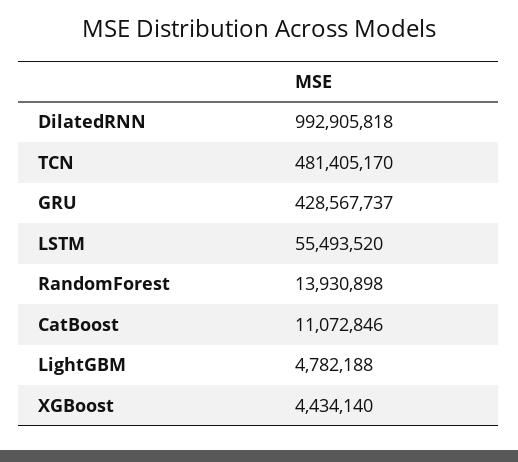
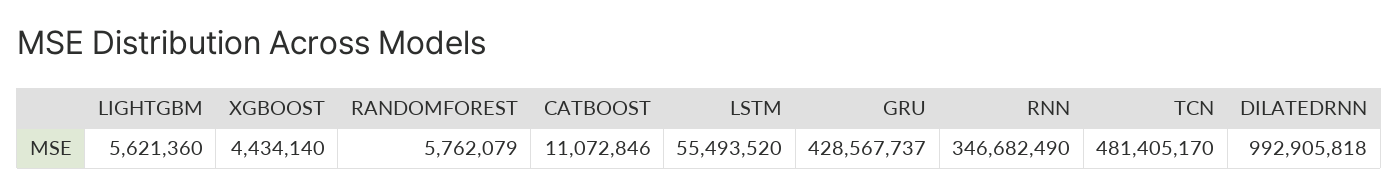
RandomForest: 13930898 -> 5762079
LightGBM: 4782188 -> 5621360
RNN: none -> 346682490

